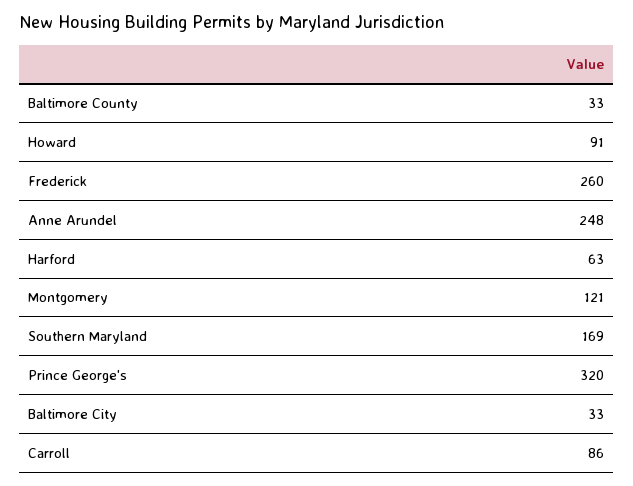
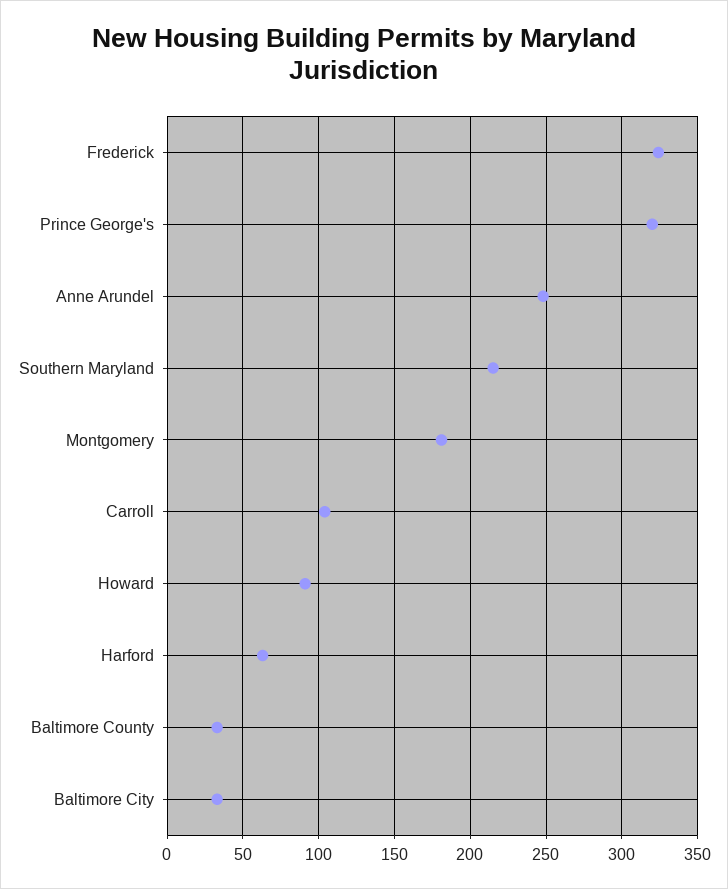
Frederick: 260 -> 325
Montgomery: 121 -> 180
Southern Maryland: 169 -> 215
Carroll: 86 -> 105

